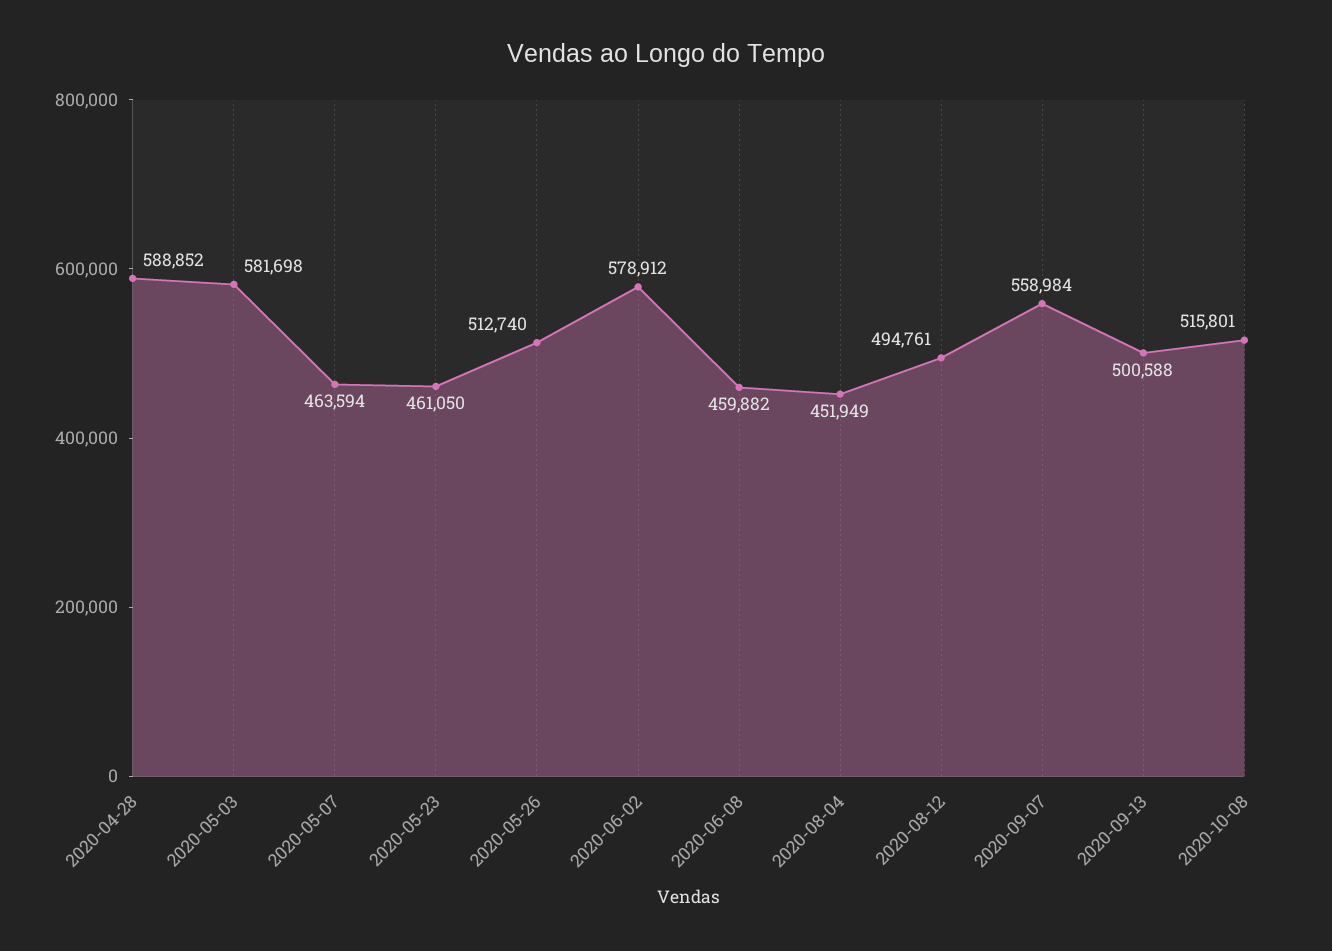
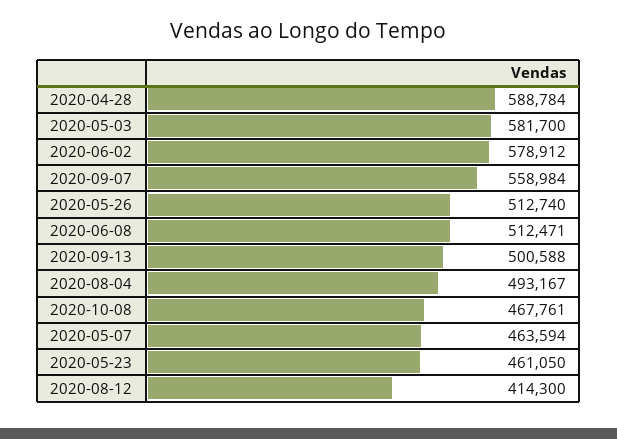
2020-04-28: 588852 -> 588784
2020-05-03: 581698 -> 581700
2020-06-08: 459882 -> 512471
2020-08-04: 451949 -> 493167
2020-08-12: 494761 -> 414300
2020-10-08: 515801 -> 467761

